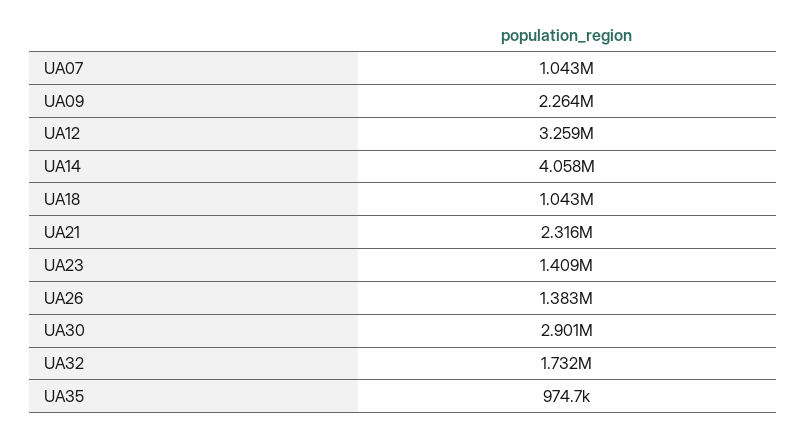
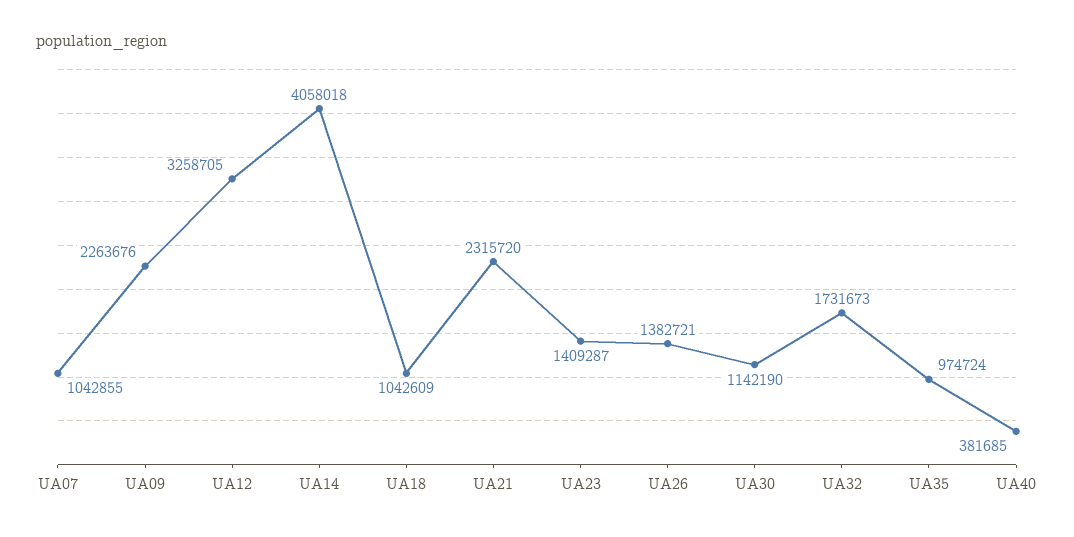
UA30: 2901000 -> 1142190
UA40: none -> 381685

